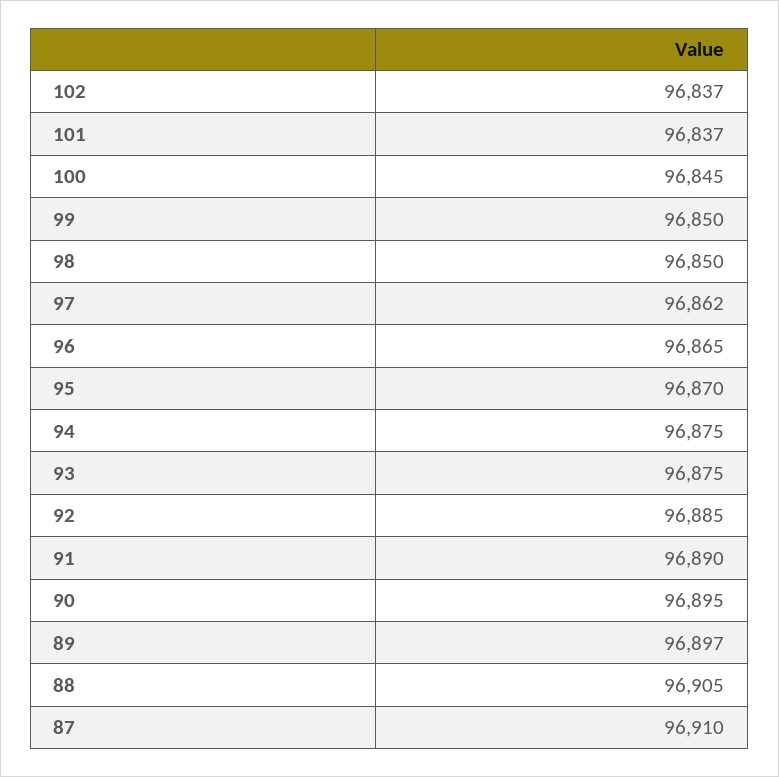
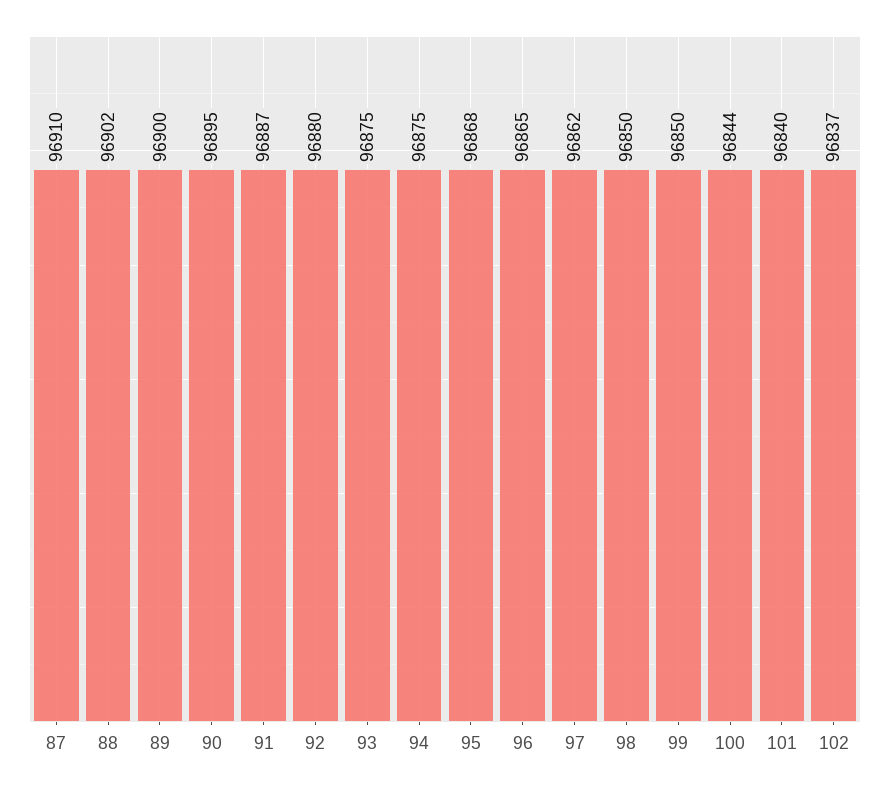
101: 96837 -> 96840
100: 96845 -> 96844
95: 96870 -> 96868
92: 96885 -> 96880
91: 96890 -> 96887
89: 96897 -> 96900
88: 96905 -> 96902

